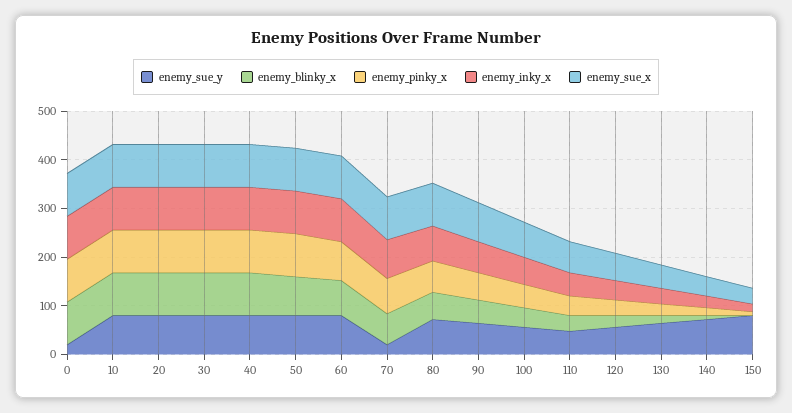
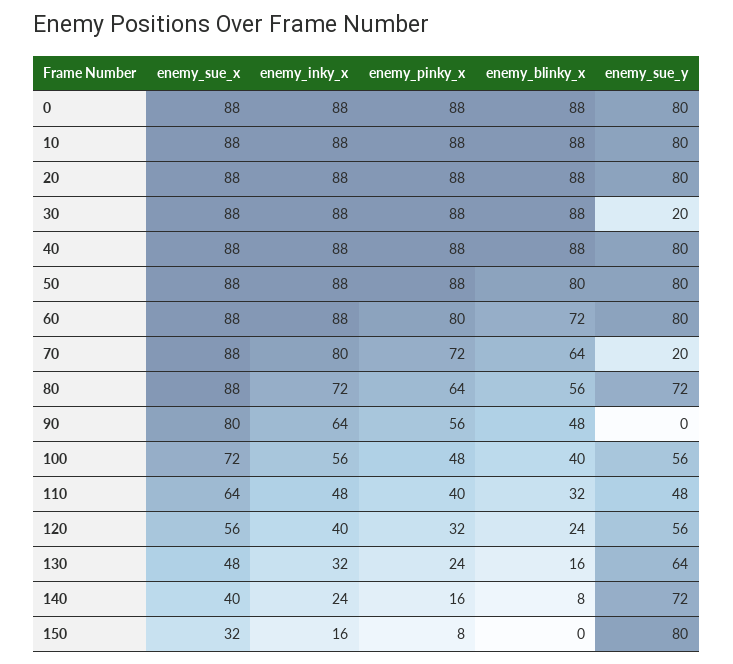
enemy_sue_y, 0: 20 -> 80
enemy_sue_y, 30: 80 -> 20
enemy_sue_y, 90: 60 -> 0

